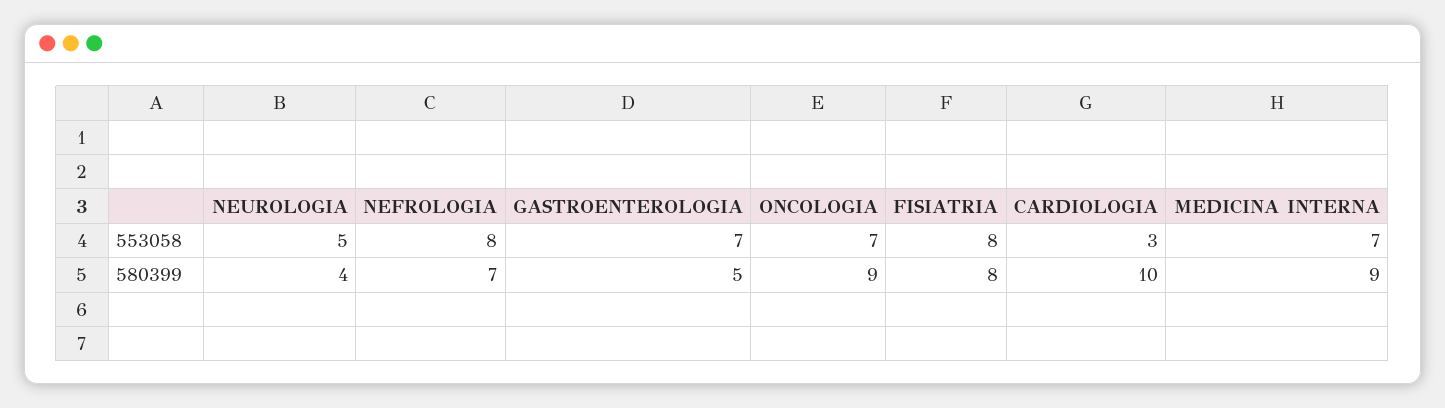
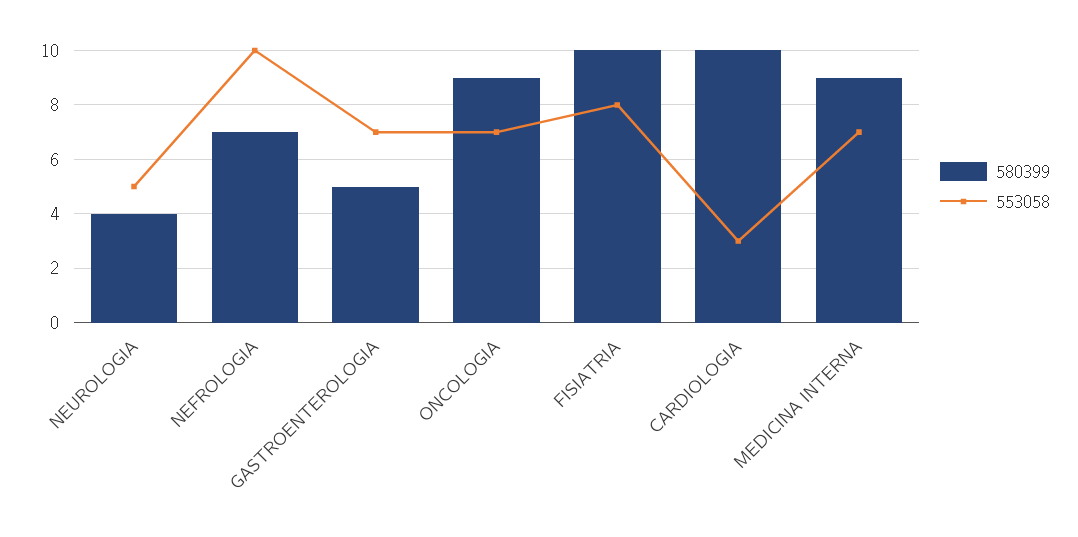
553058, NEFROLOGIA: 8 -> 10
580399, FISIATRIA: 8 -> 10

